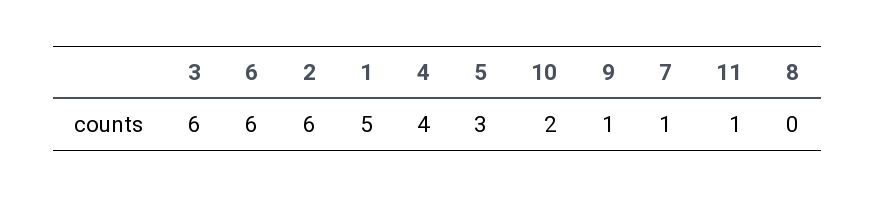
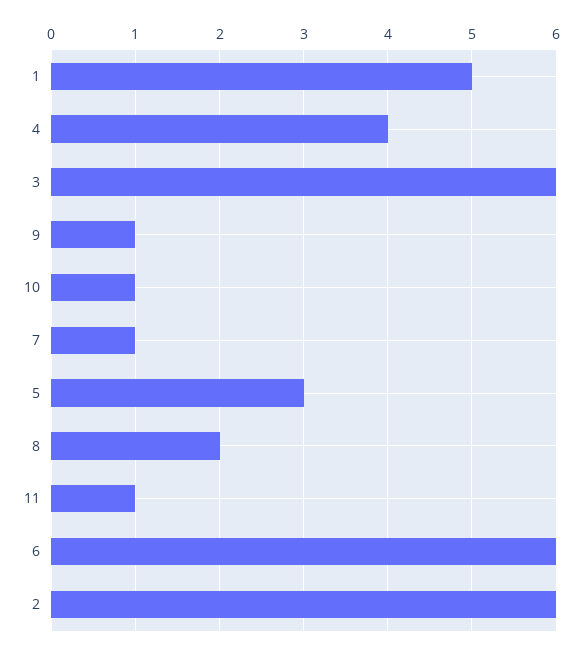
10: 2 -> 1
8: 0 -> 2

